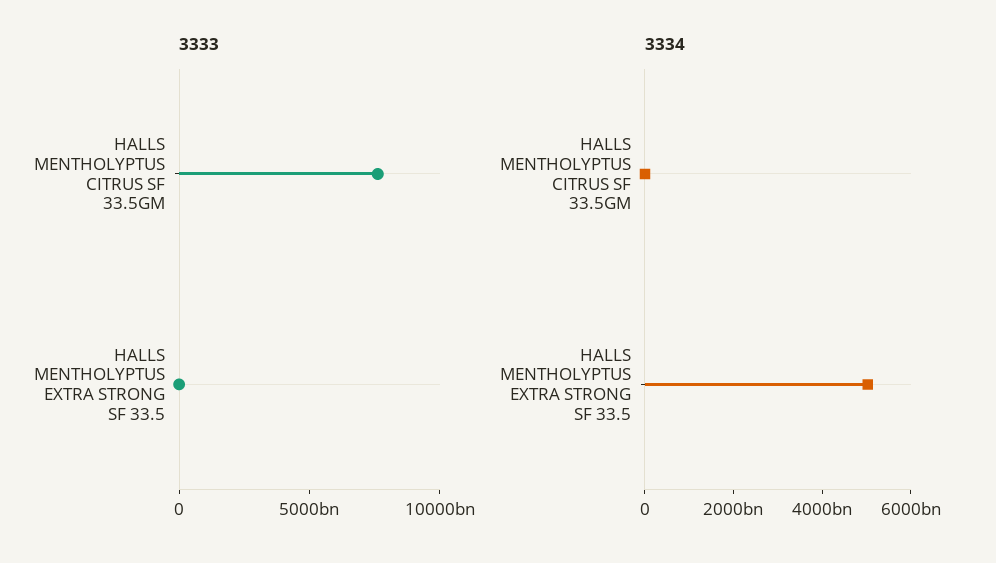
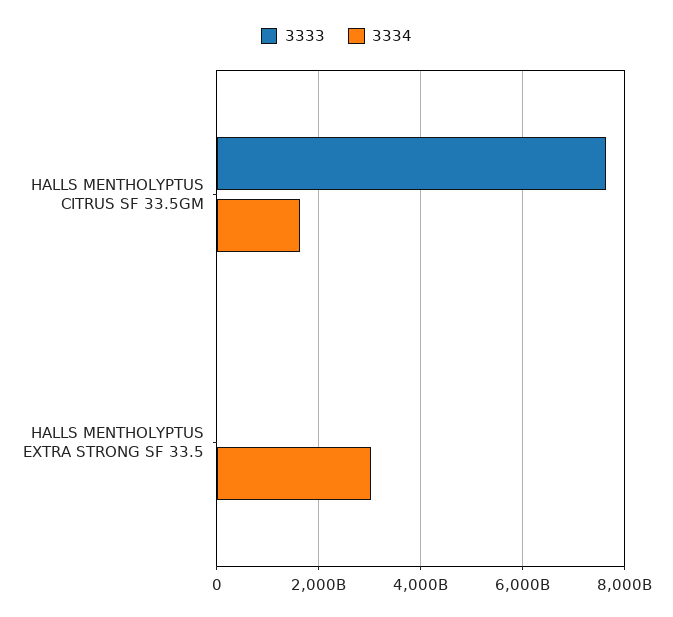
3334, HALLS MENTHOLYPTUS CITRUS SF 33.5GM: 0 -> 1600000000000
3334, HALLS MENTHOLYPTUS EXTRA STRONG SF 33.5: 5000000000000 -> 3000000000000

